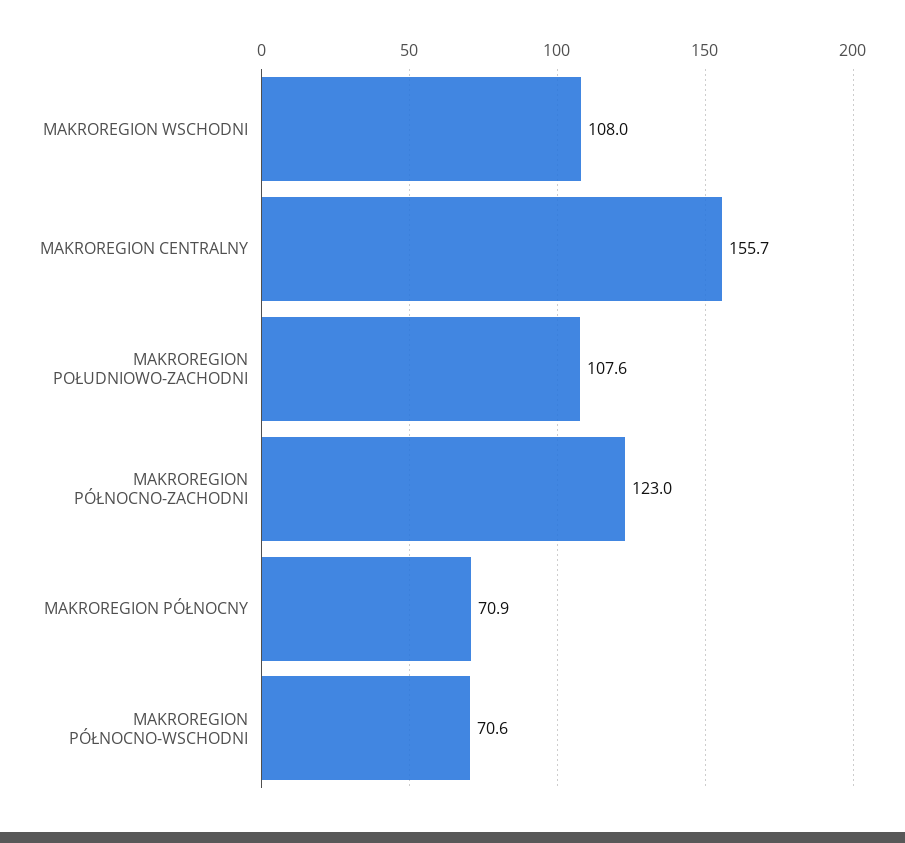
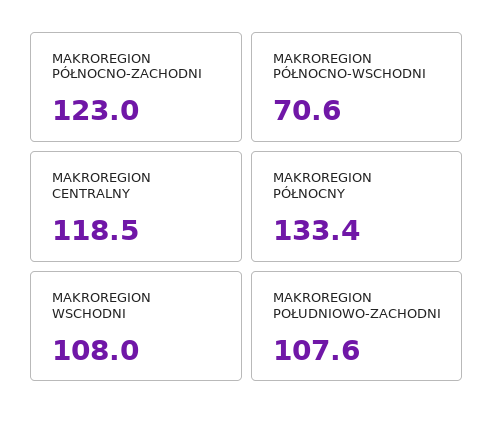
MAKROREGION CENTRALNY: 155.7 -> 118.5
MAKROREGION PÓŁNOCNY: 70.9 -> 133.4

